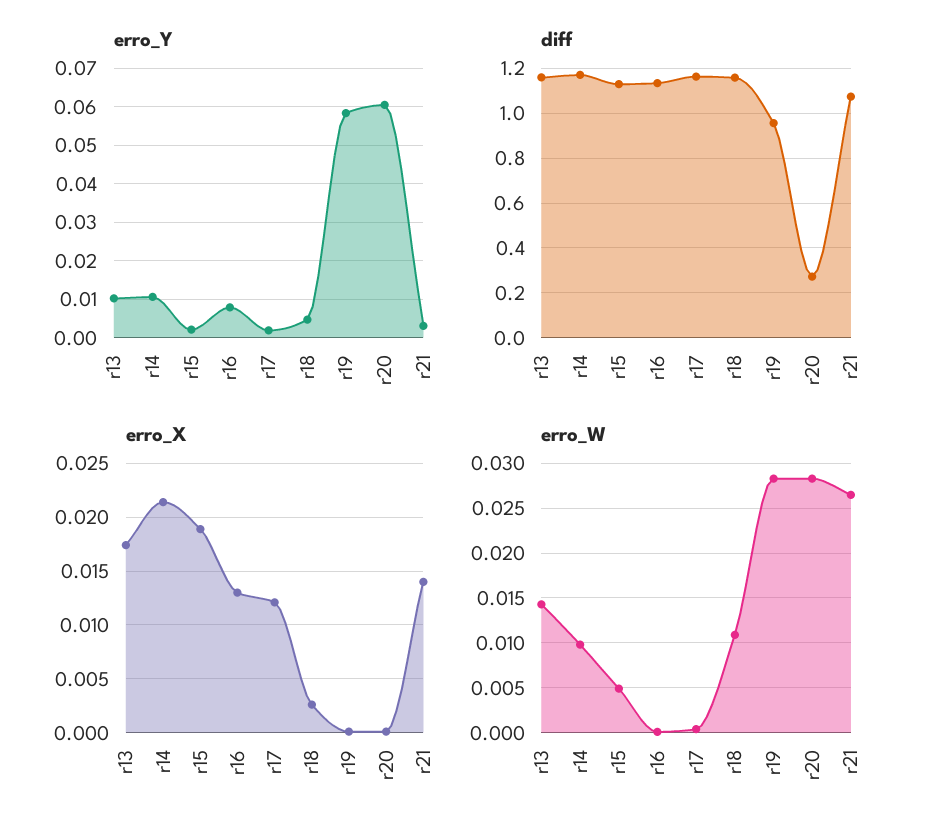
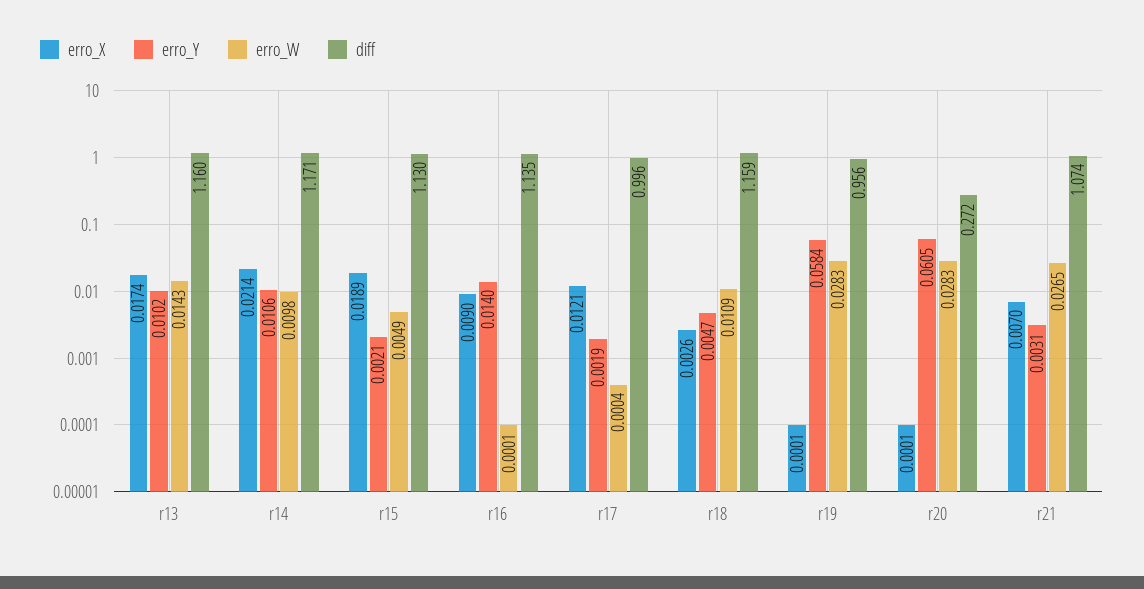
erro_Y, r16: 0.008 -> 0.014
diff, r17: 1.15 -> 0.996
erro_X, r16: 0.013 -> 0.009
erro_X, r21: 0.014 -> 0.007

